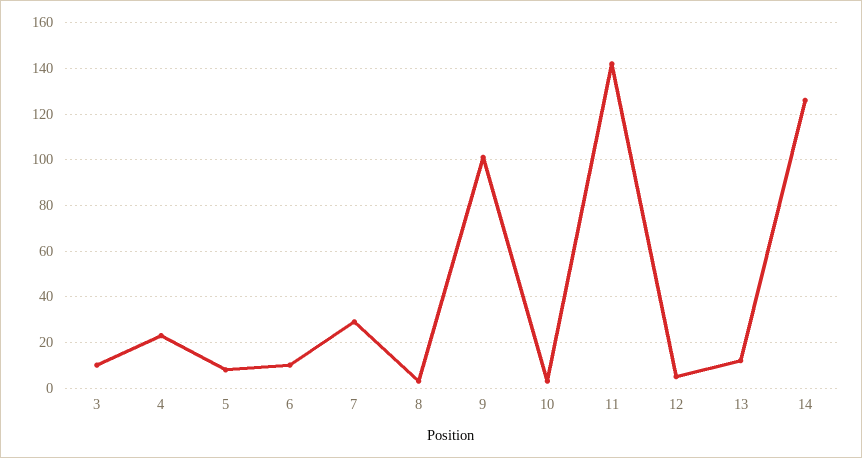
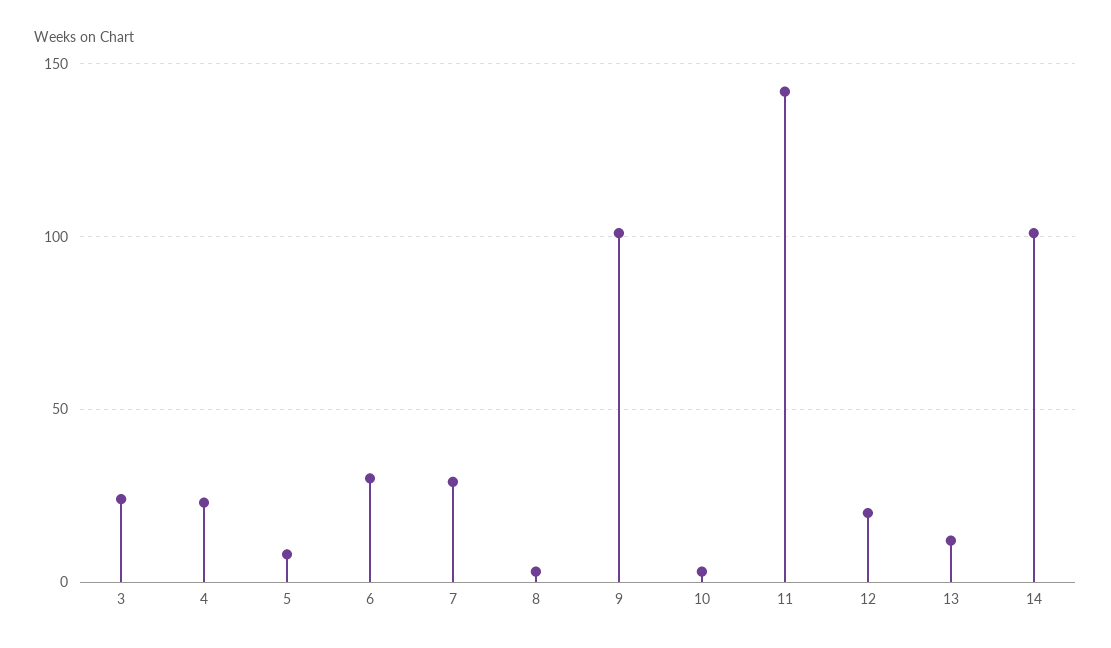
3: 10 -> 25
6: 10 -> 30
12: 5 -> 20
14: 125 -> 100

